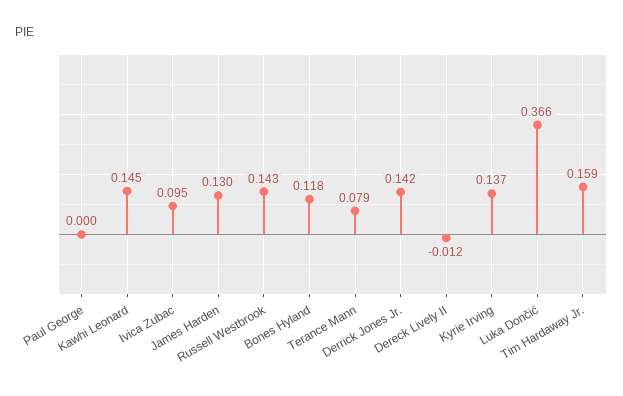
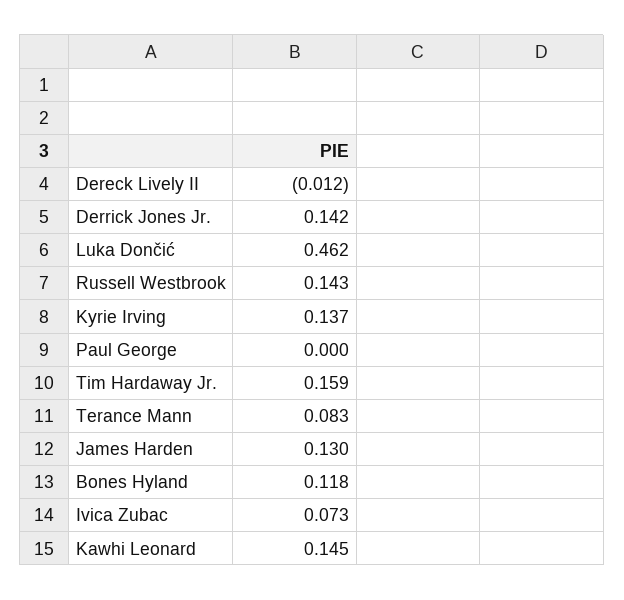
Ivica Zubac: 0.095 -> 0.073
Terance Mann: 0.079 -> 0.083
Luka Dončić: 0.366 -> 0.462

